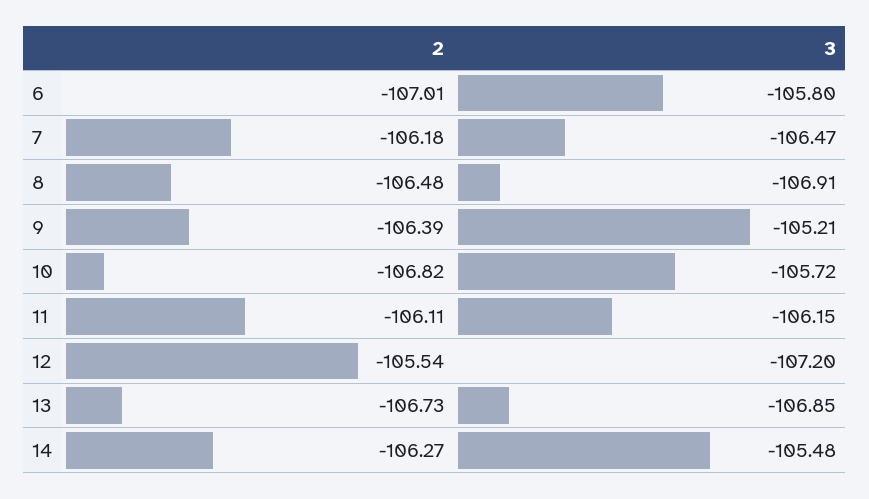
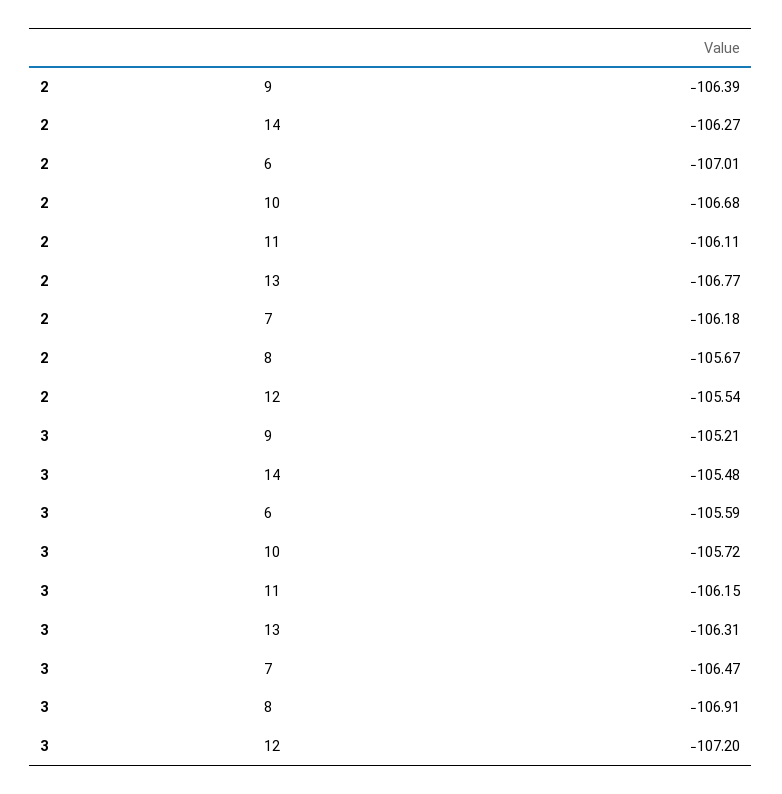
3, 6: -105.8 -> -105.59
2, 8: -106.48 -> -105.67
2, 10: -106.82 -> -106.68
2, 13: -106.73 -> -106.77
3, 13: -106.85 -> -106.31

